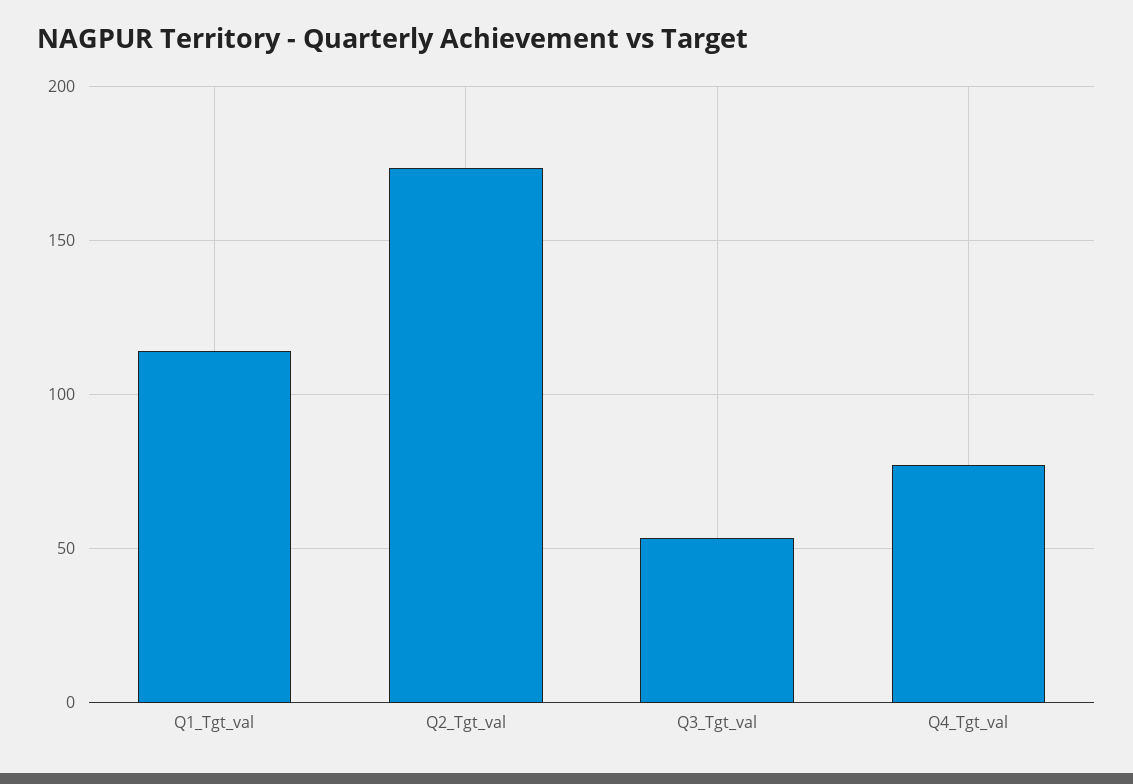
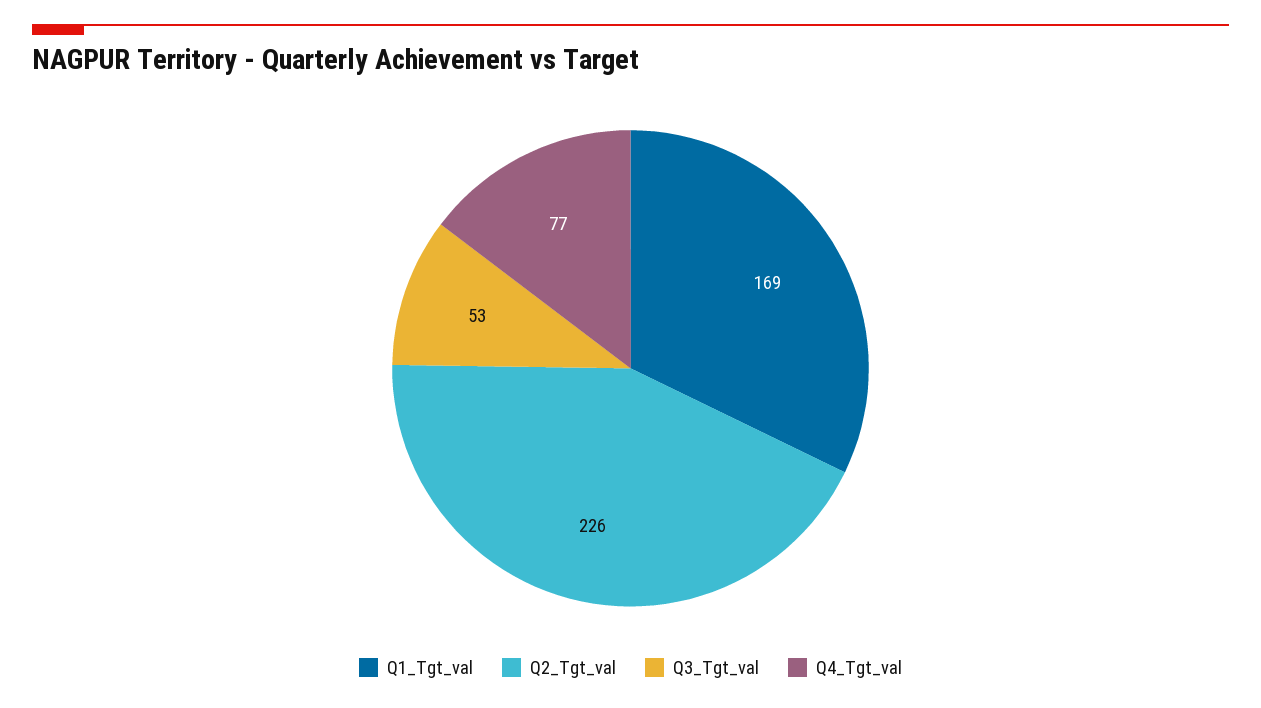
Q1_Tgt_val: 115 -> 169
Q2_Tgt_val: 175 -> 226

